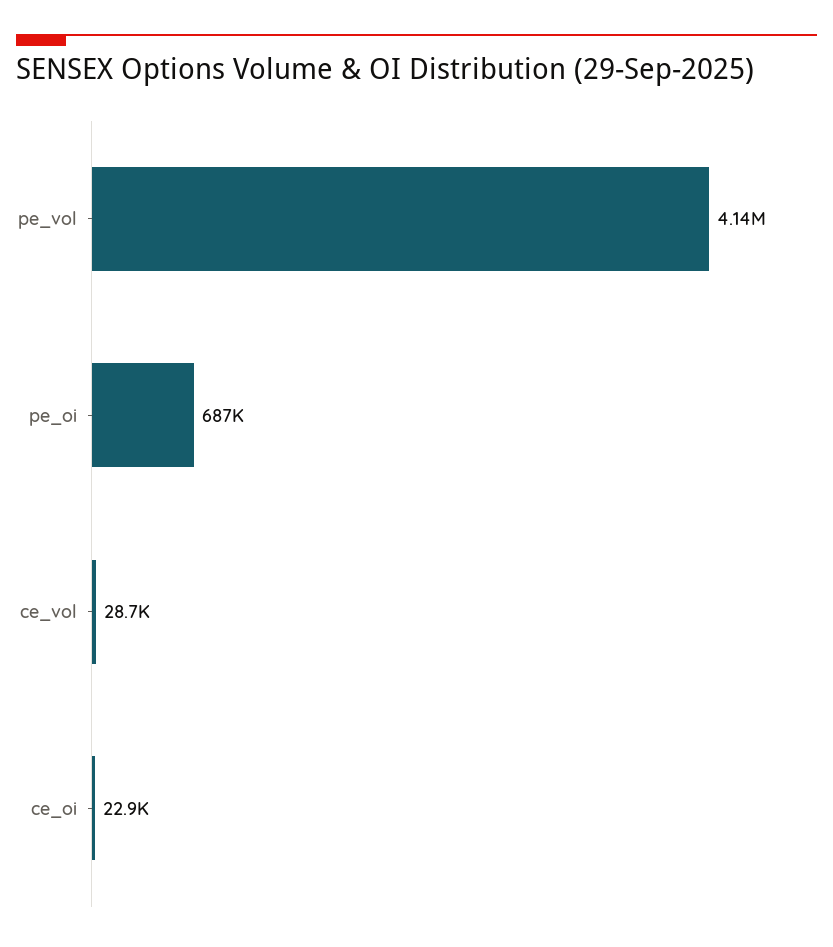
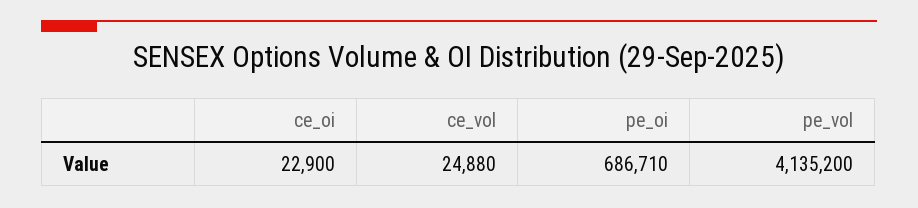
ce_vol: 28700 -> 24880

